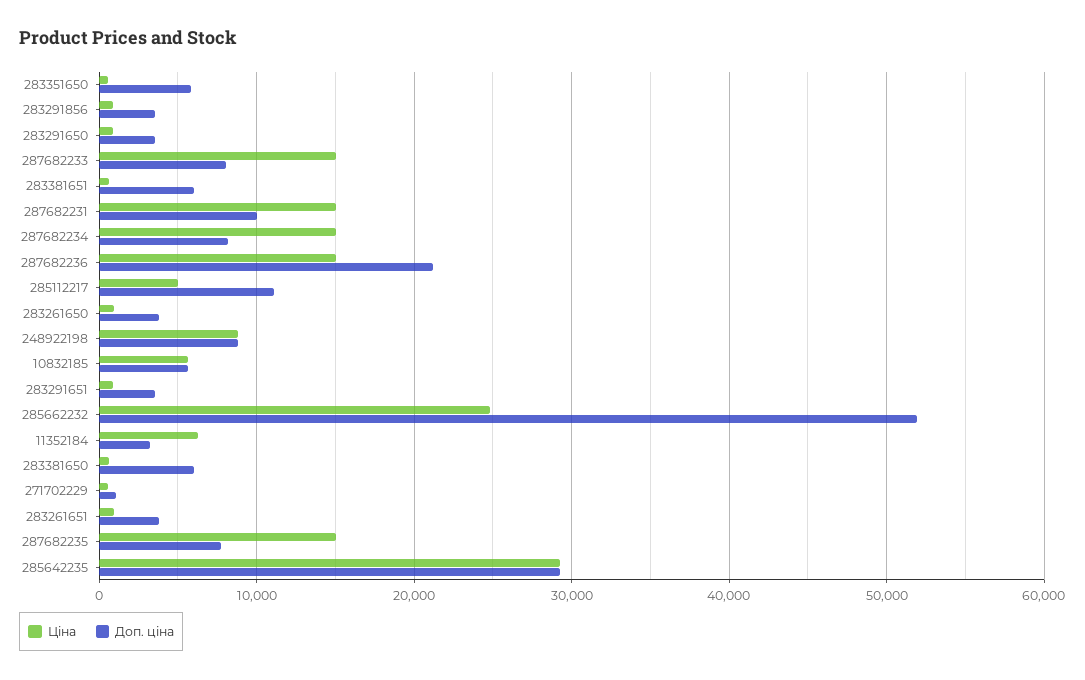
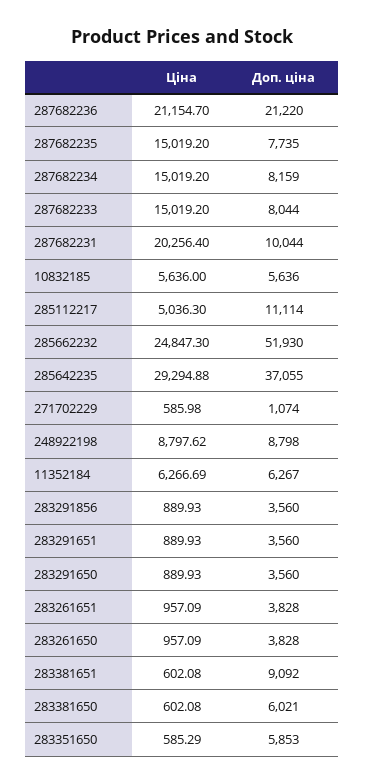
Доп. ціна, 283381651: 6000 -> 9092
Ціна, 287682231: 15000 -> 20256.4
Ціна, 287682236: 15000 -> 21154.7
Доп. ціна, 11352184: 3000 -> 6267
Доп. ціна, 285642235: 29000 -> 37055

